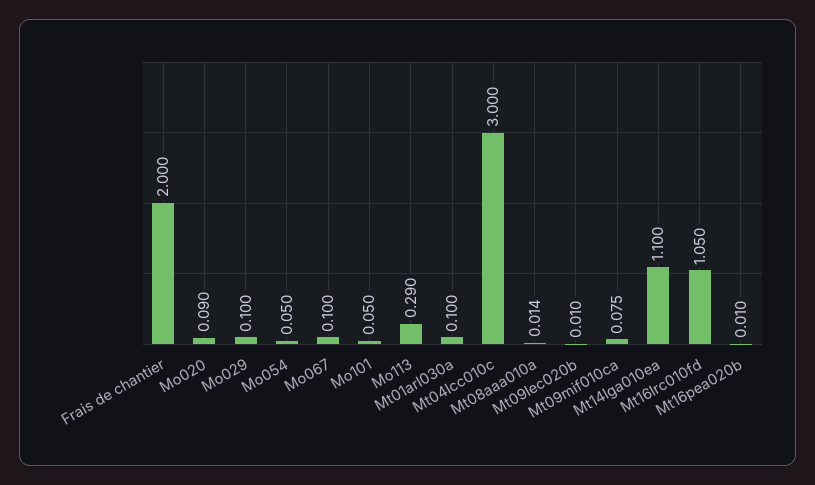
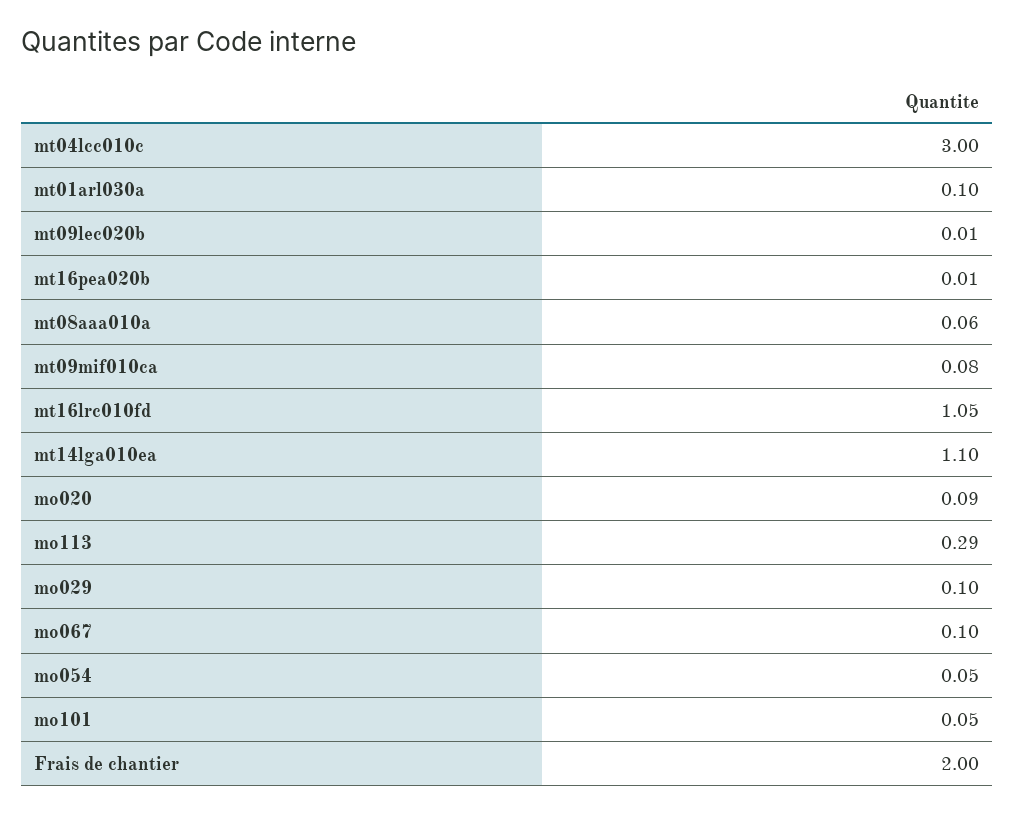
Mt08aaa010a: 0.014 -> 0.06

